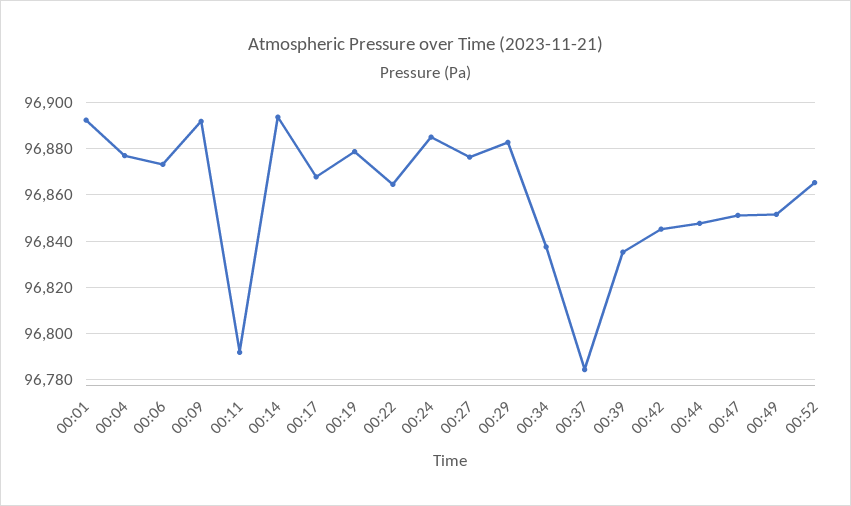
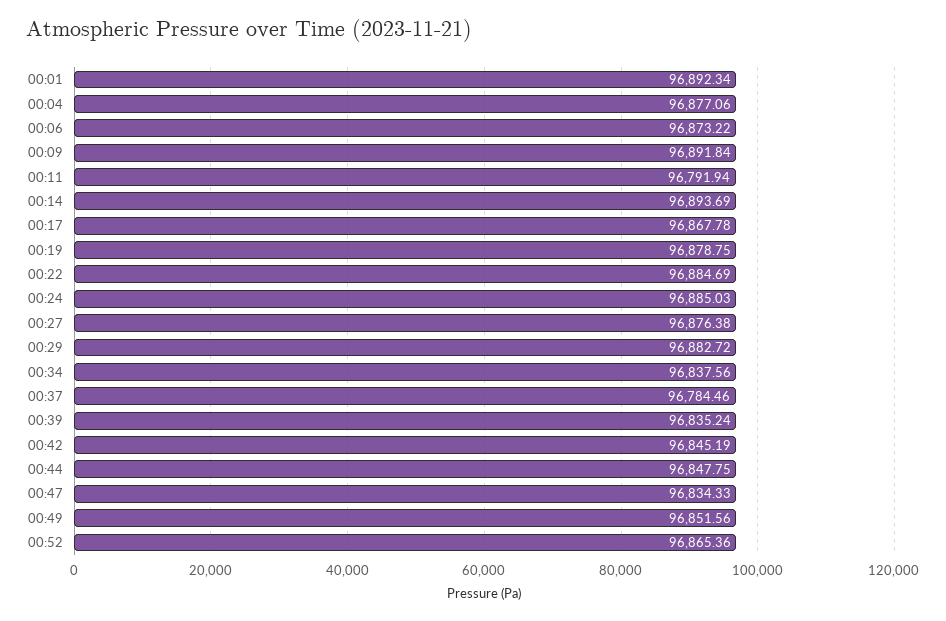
00:22: 96865 -> 96884.69
00:47: 96850 -> 96834.33

